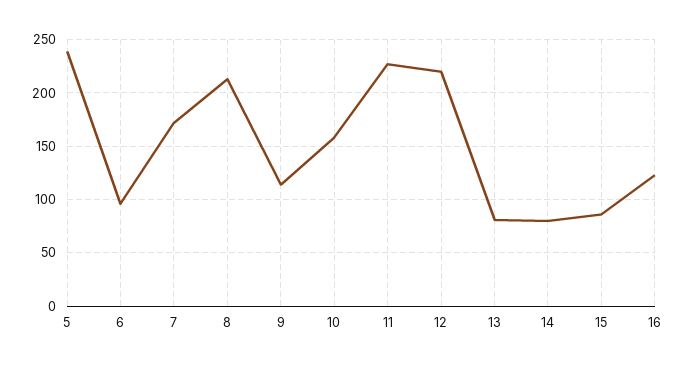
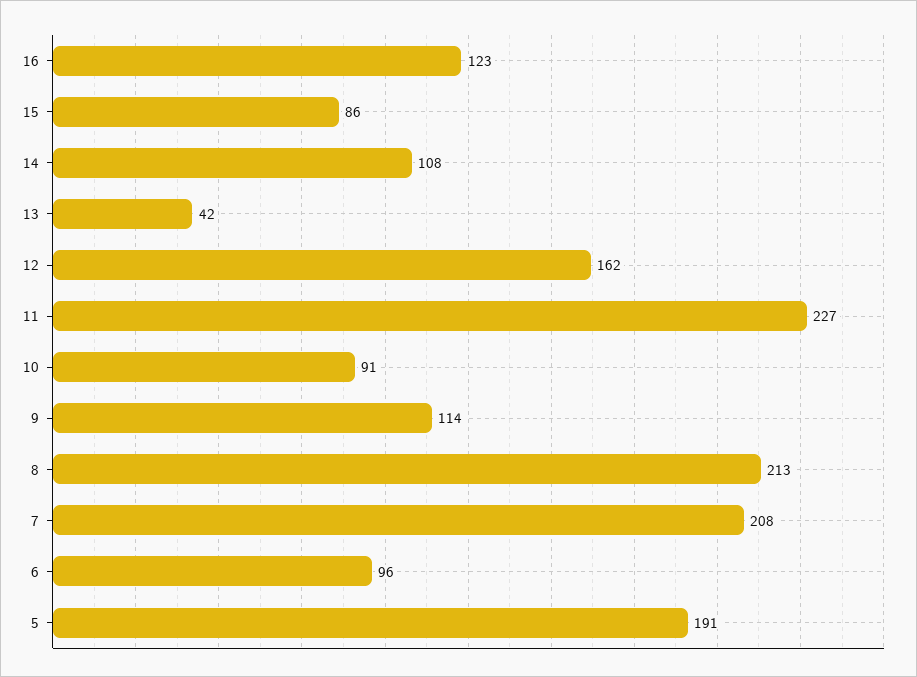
5: 240 -> 191
7: 170 -> 208
10: 160 -> 91
12: 220 -> 162
13: 80 -> 42
14: 80 -> 108

